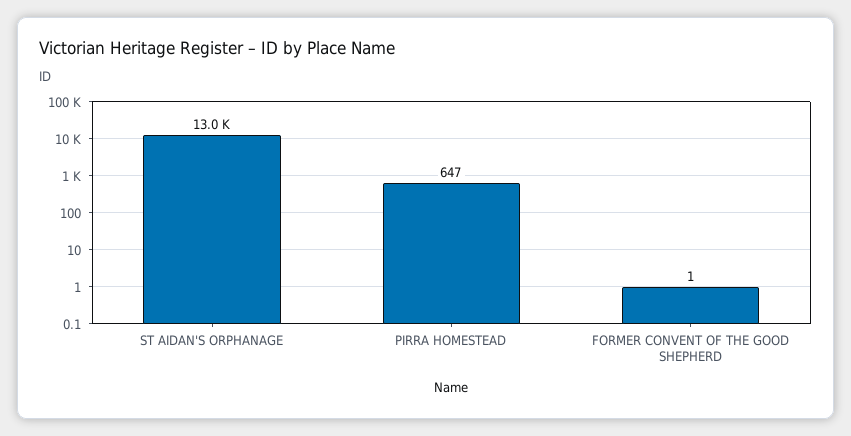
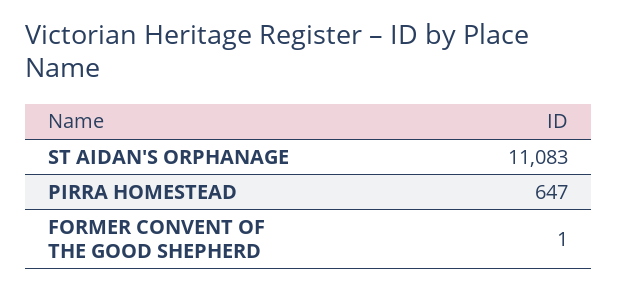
ST AIDAN'S ORPHANAGE: 13000 -> 11083

